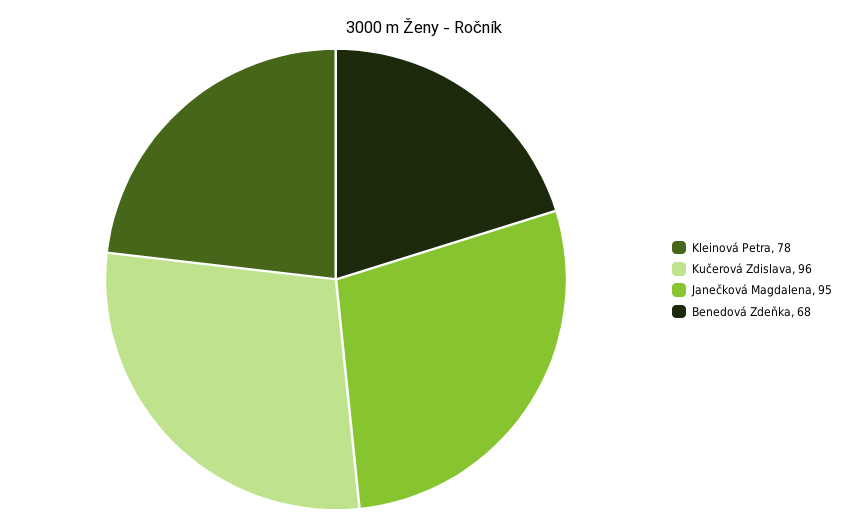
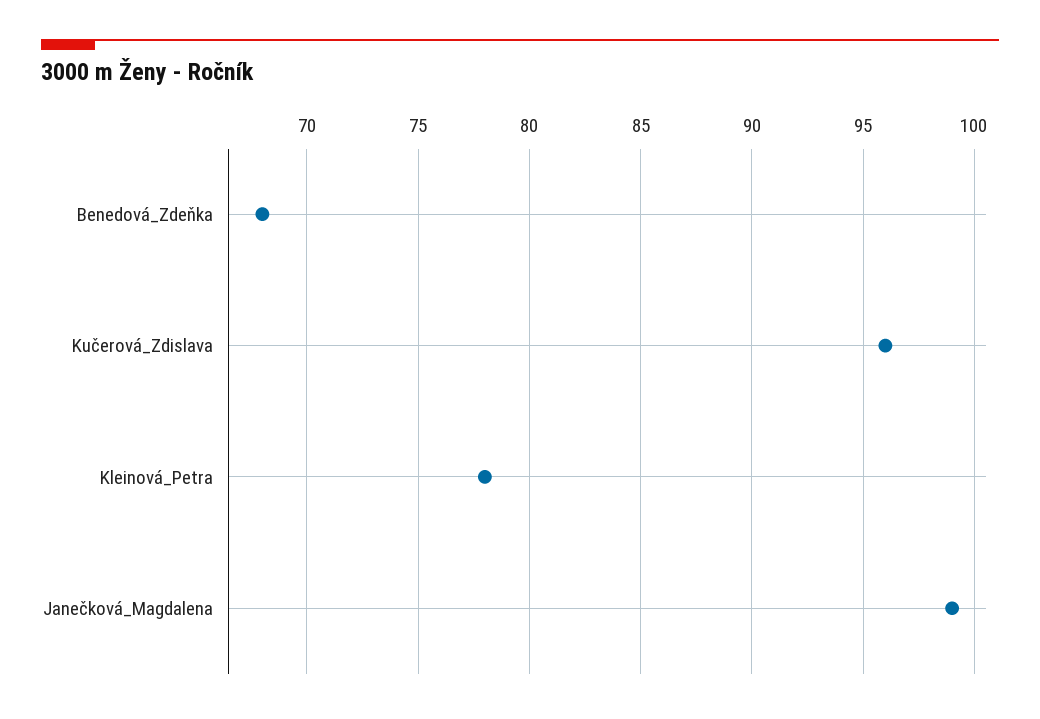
Janečková Magdalena: 95 -> 99

